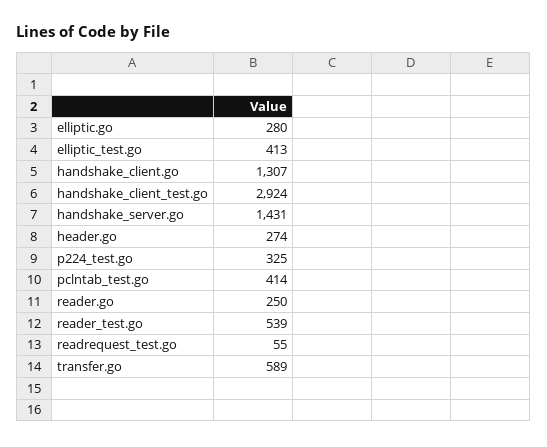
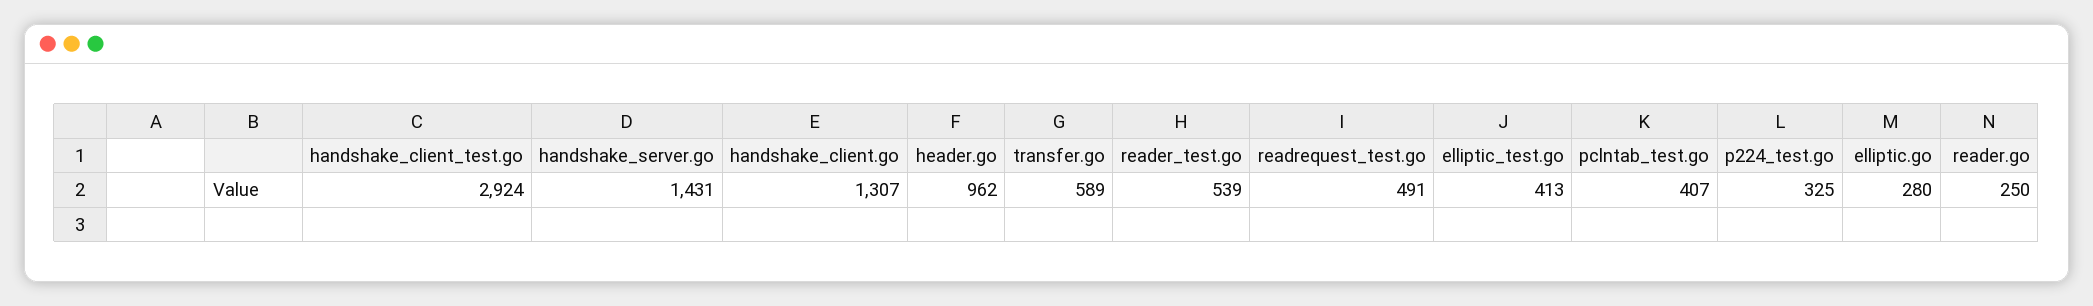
header.go: 274 -> 962
pclntab_test.go: 414 -> 407
readrequest_test.go: 55 -> 491

